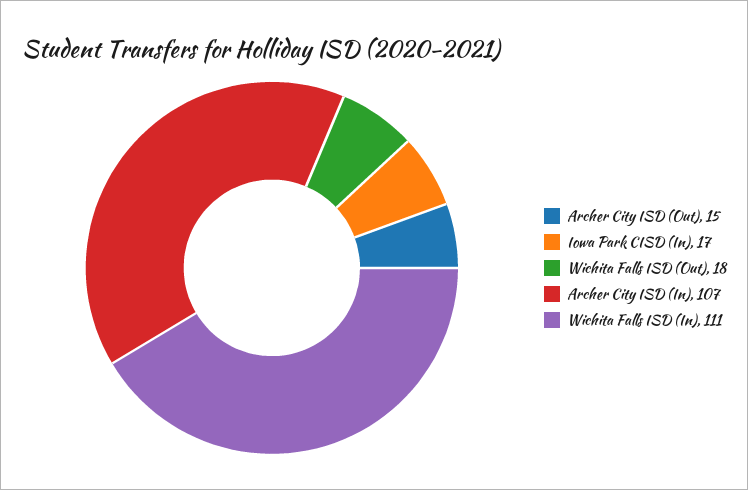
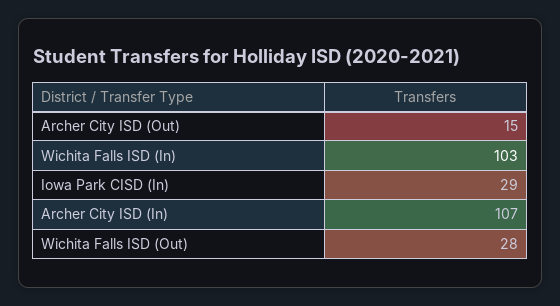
Iowa Park CISD (In): 17 -> 29
Wichita Falls ISD (Out): 18 -> 28
Wichita Falls ISD (In): 111 -> 103

